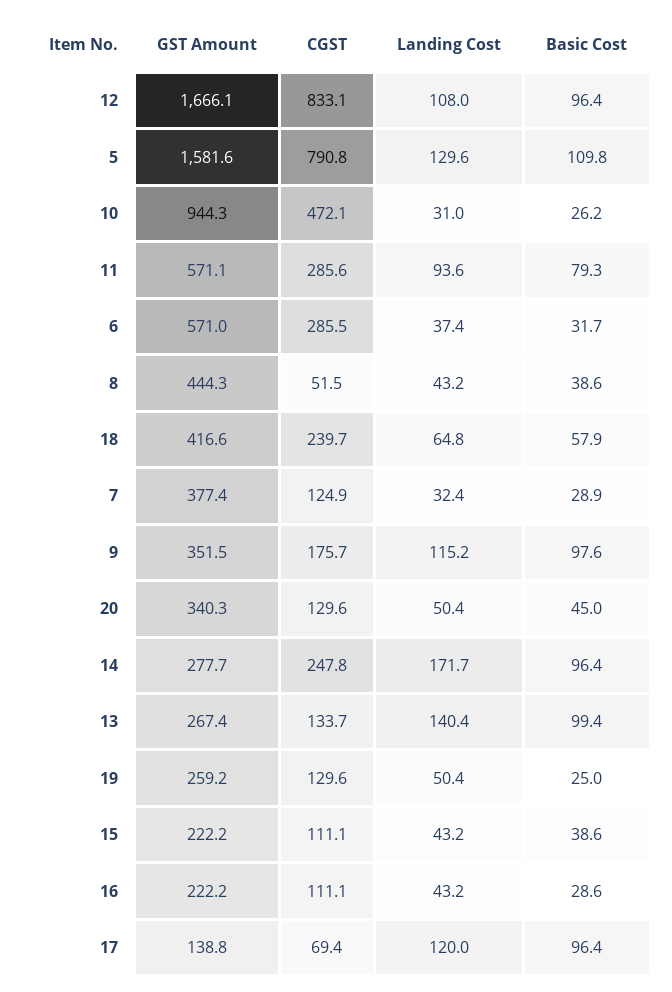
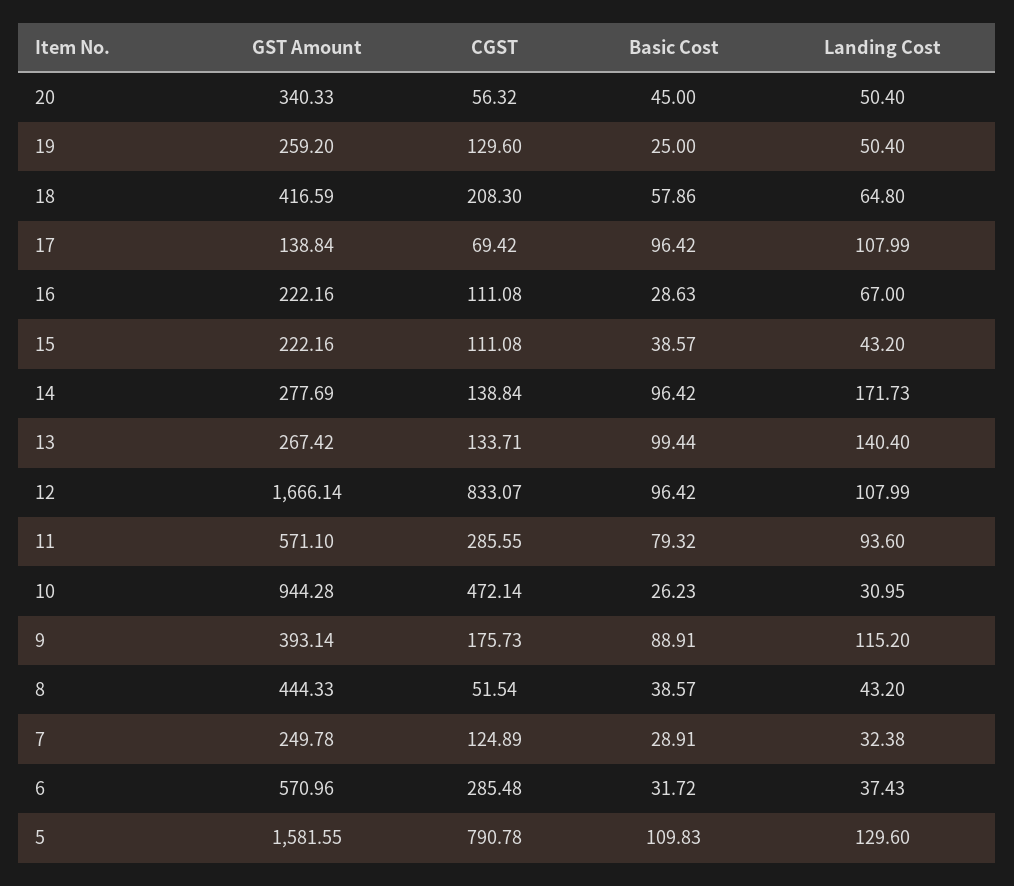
CGST, 18: 239.7 -> 208.3
GST Amount, 7: 377.4 -> 249.78
GST Amount, 9: 351.5 -> 393.14
Basic Cost, 9: 97.6 -> 88.91
CGST, 20: 129.6 -> 56.32
CGST, 14: 247.8 -> 138.84
Landing Cost, 16: 43.2 -> 67
Landing Cost, 17: 120 -> 107.99

